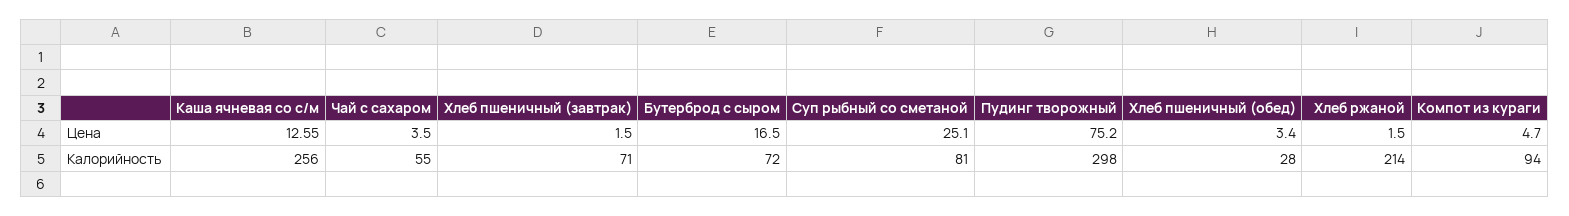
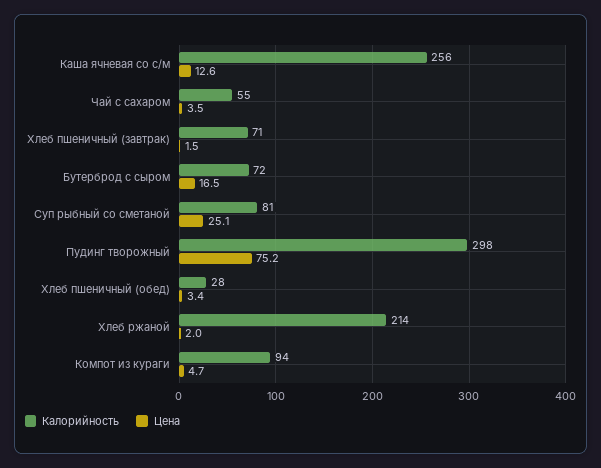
Цена, Хлеб ржаной: 1.5 -> 2

